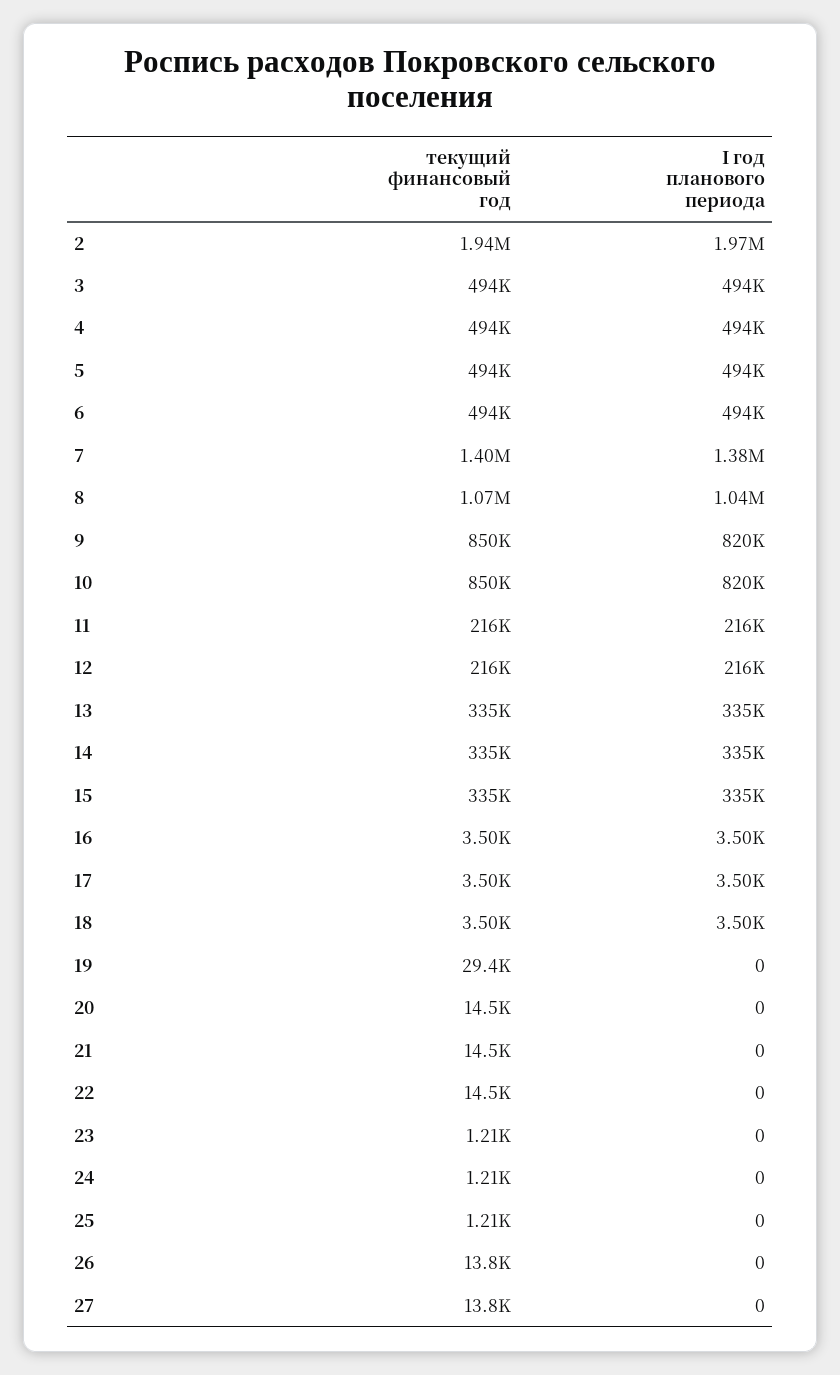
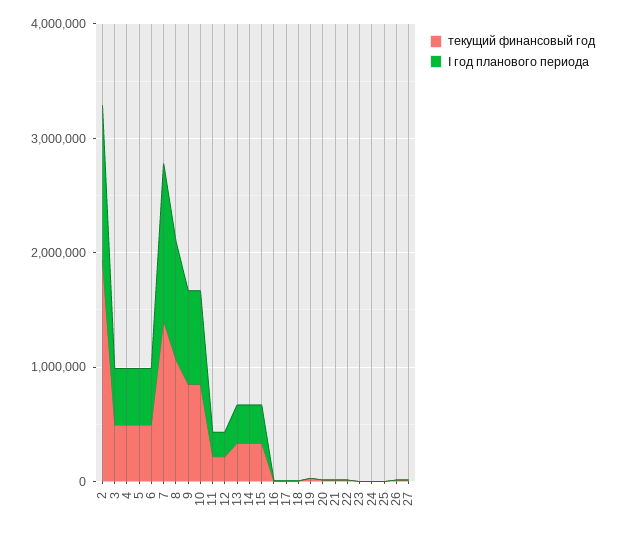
I год планового периода, 2: 1970000 -> 1400000

